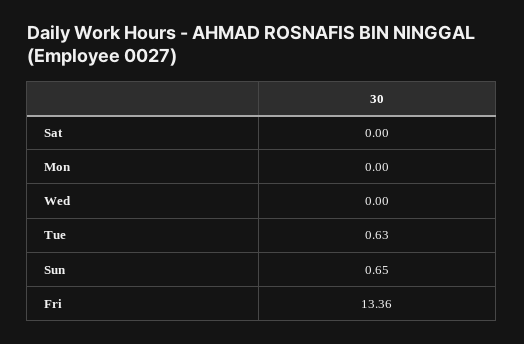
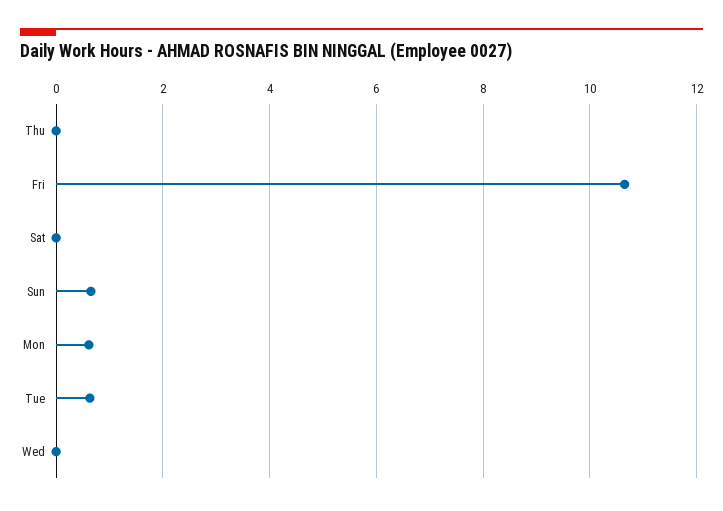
Mon: 0 -> 0.6
Fri: 13.36 -> 10.6
Thu: none -> 0

